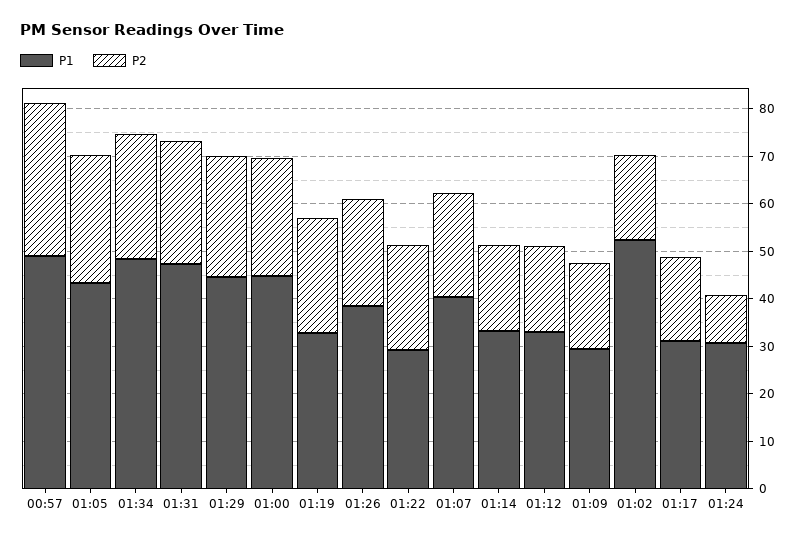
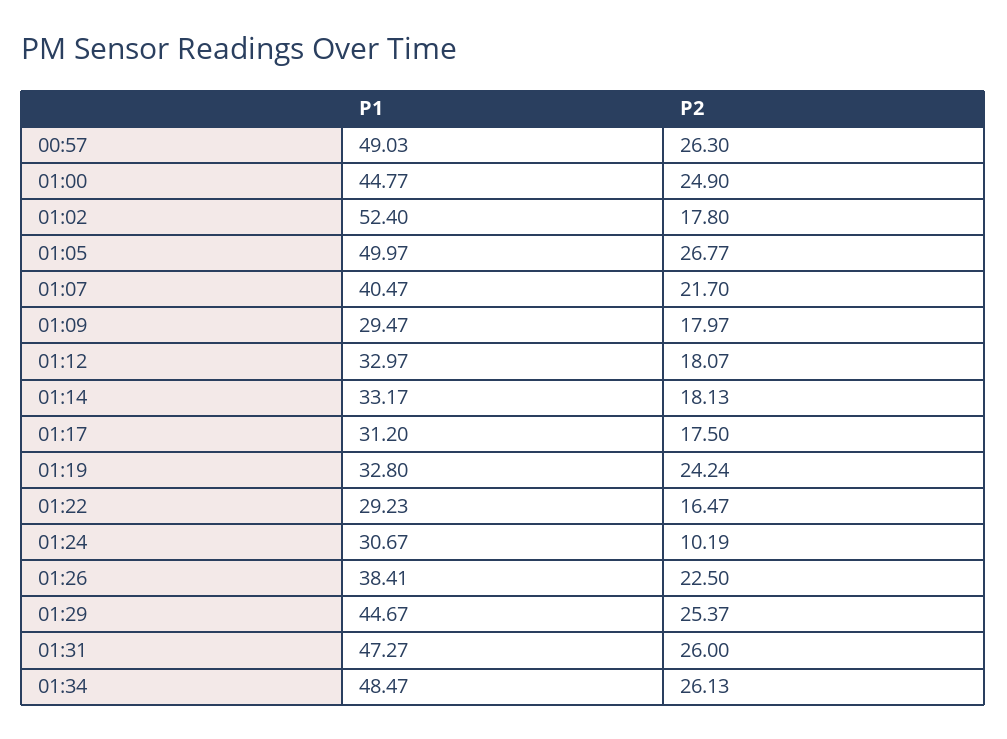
P2, 00:57: 32 -> 26.3
P1, 01:05: 44 -> 49.97
P2, 01:22: 22 -> 16.47

